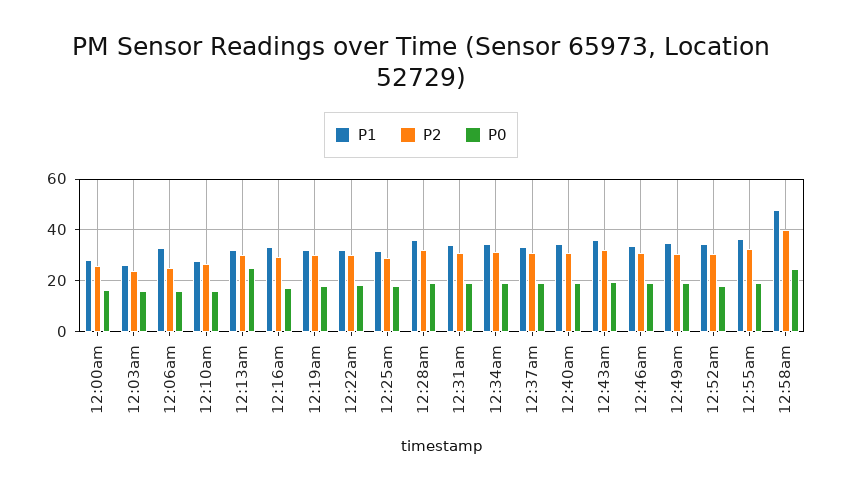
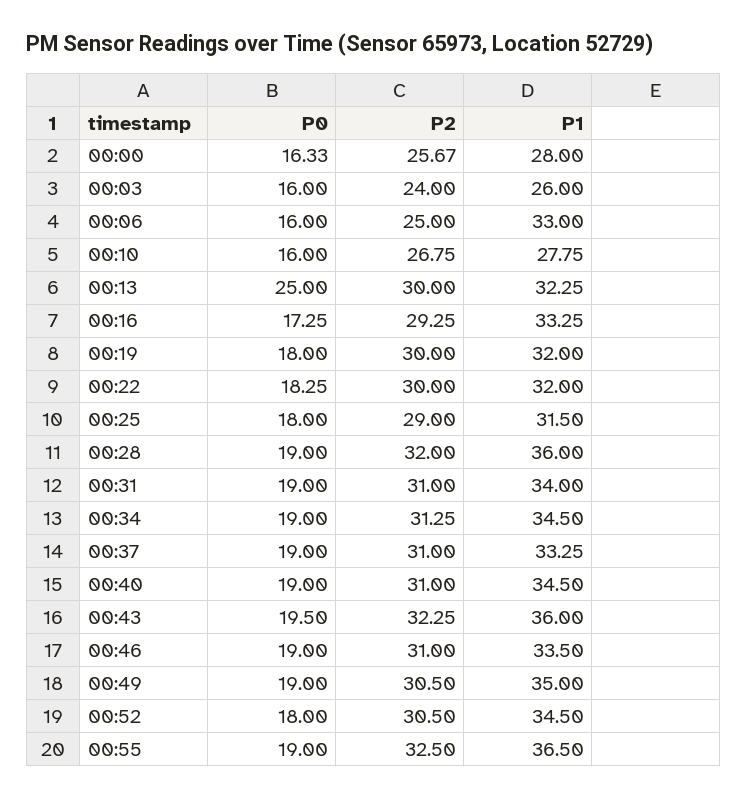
P1, 12:58am: 47.5 -> none
P2, 12:58am: 40 -> none
P0, 12:58am: 25 -> none

